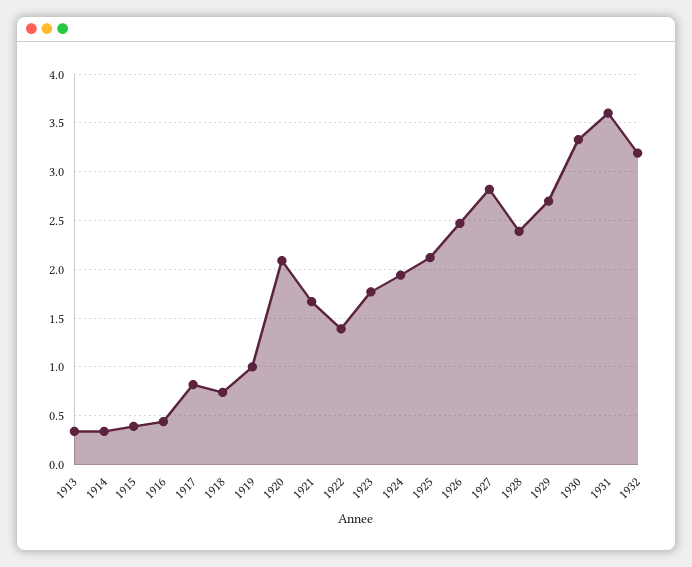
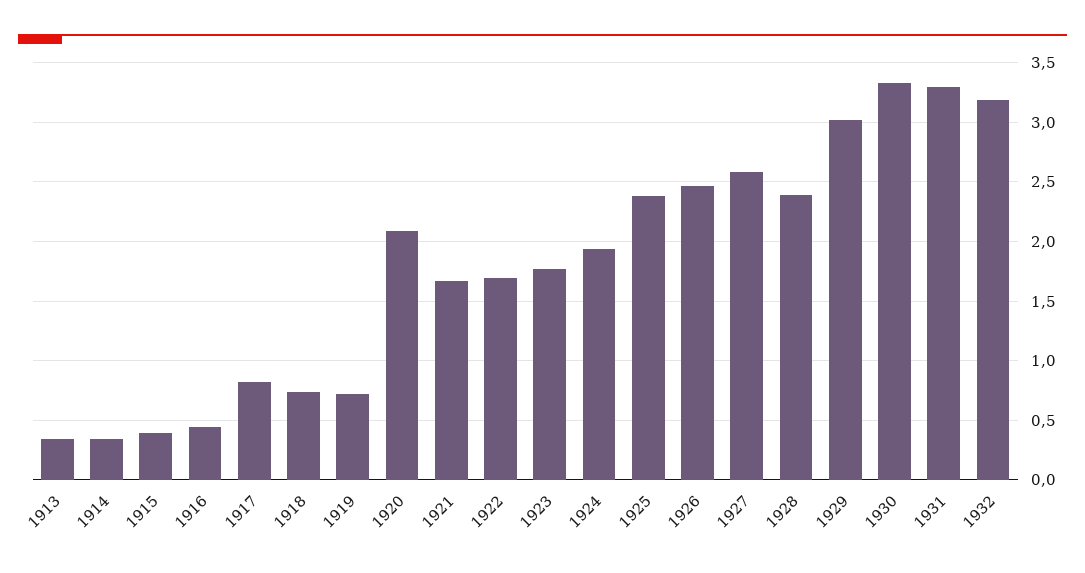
1919: 1 -> 0.7
1922: 1.4 -> 1.7
1925: 2.1 -> 2.4
1927: 2.8 -> 2.6
1929: 2.7 -> 3
1931: 3.6 -> 3.3

